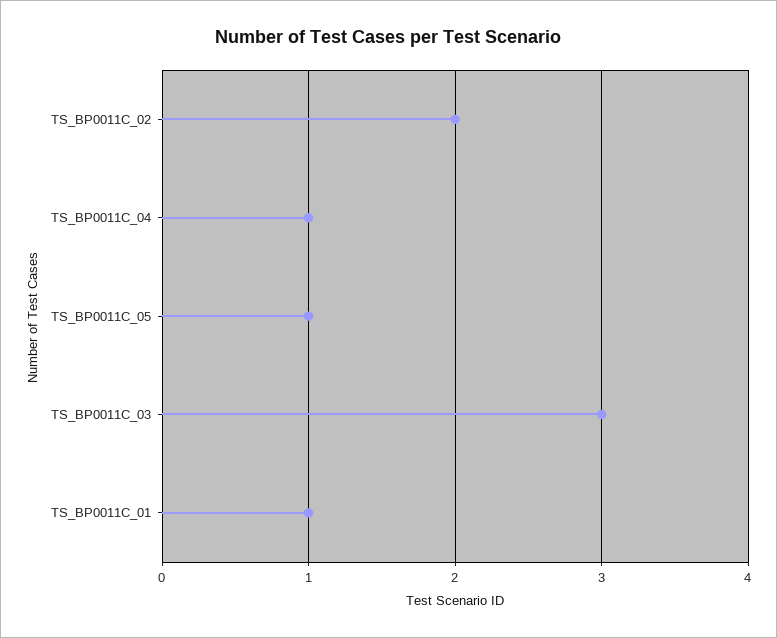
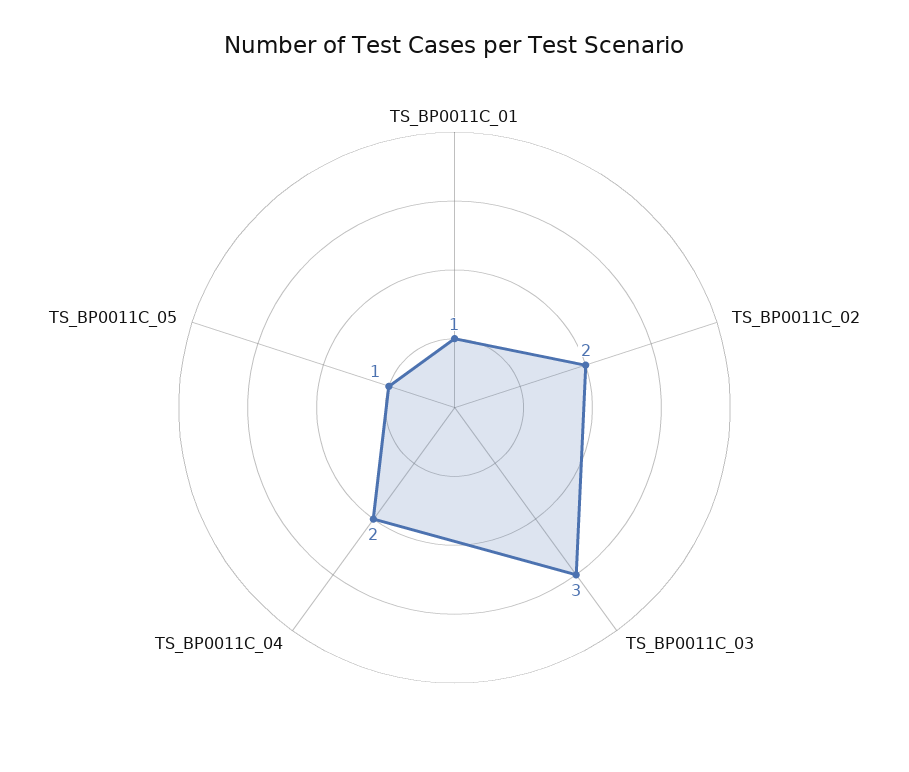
TS_BP0011C_04: 1 -> 2

